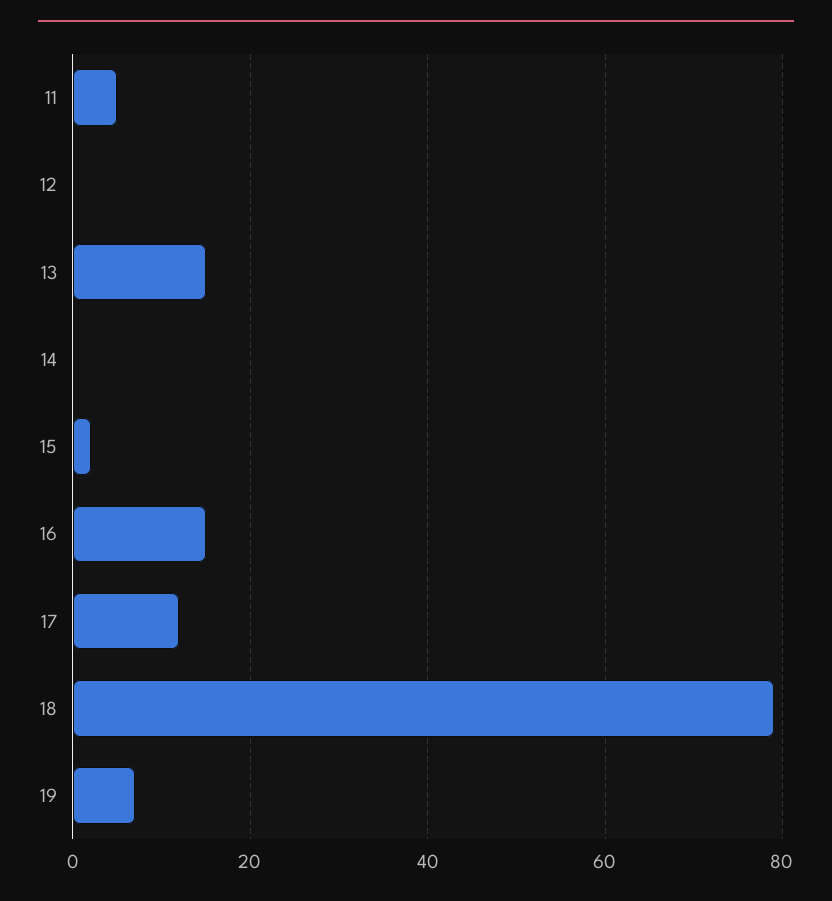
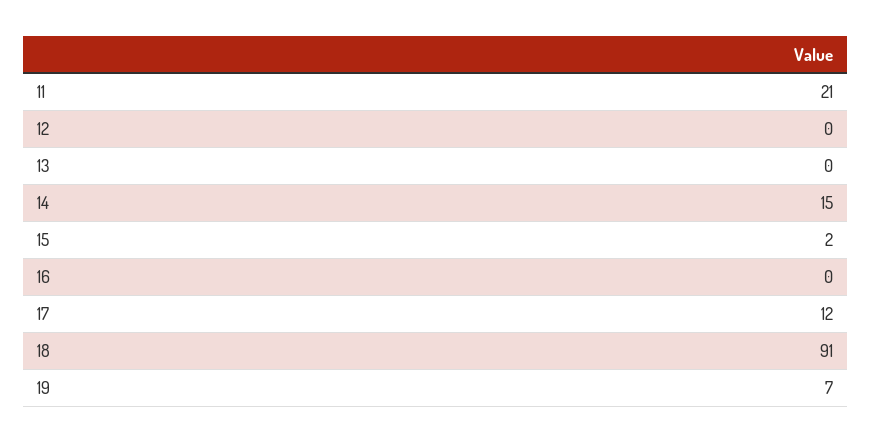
11: 5 -> 21
13: 15 -> 0
14: 0 -> 15
16: 15 -> 0
18: 80 -> 91

